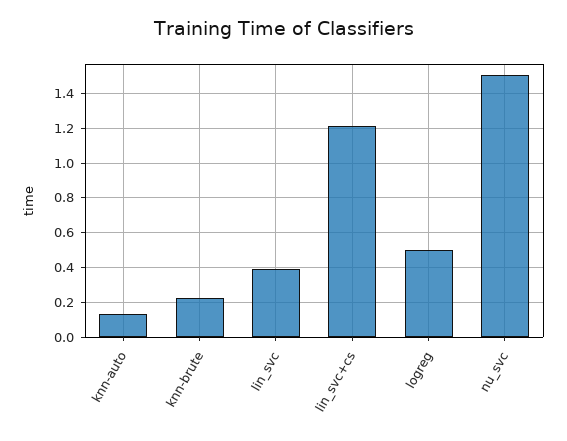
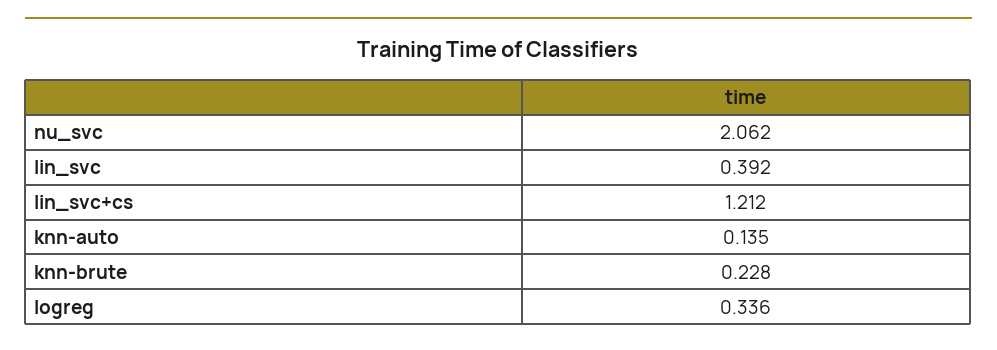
logreg: 0.5 -> 0.336
nu_svc: 1.5 -> 2.062

